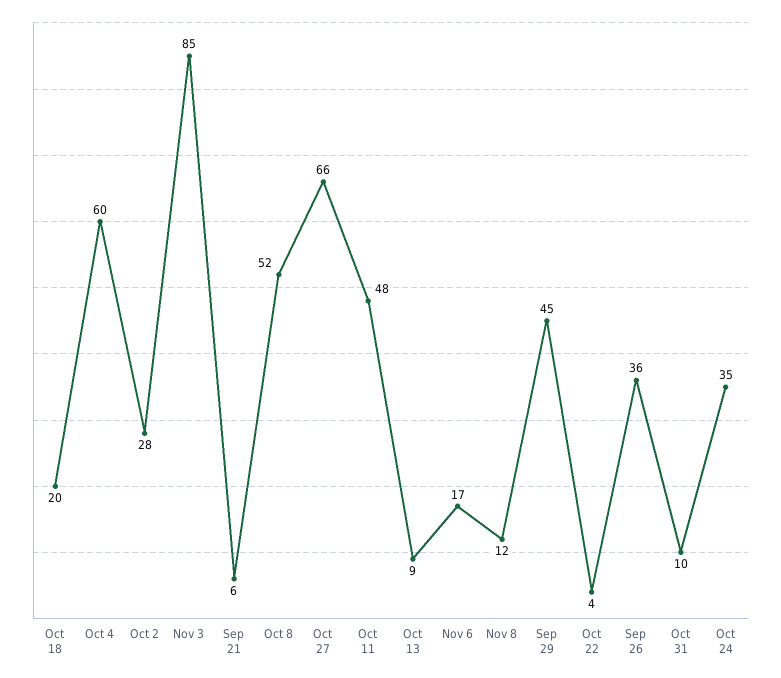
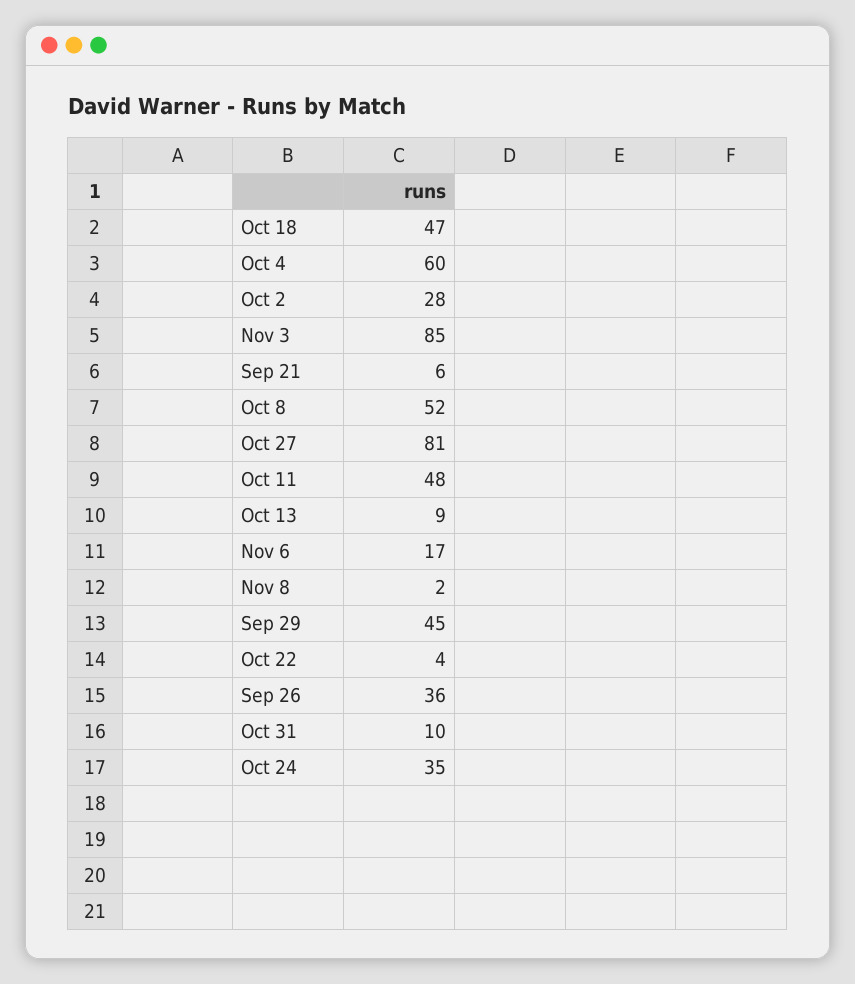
Oct 18: 20 -> 47
Oct 27: 66 -> 81
Nov 8: 12 -> 2

